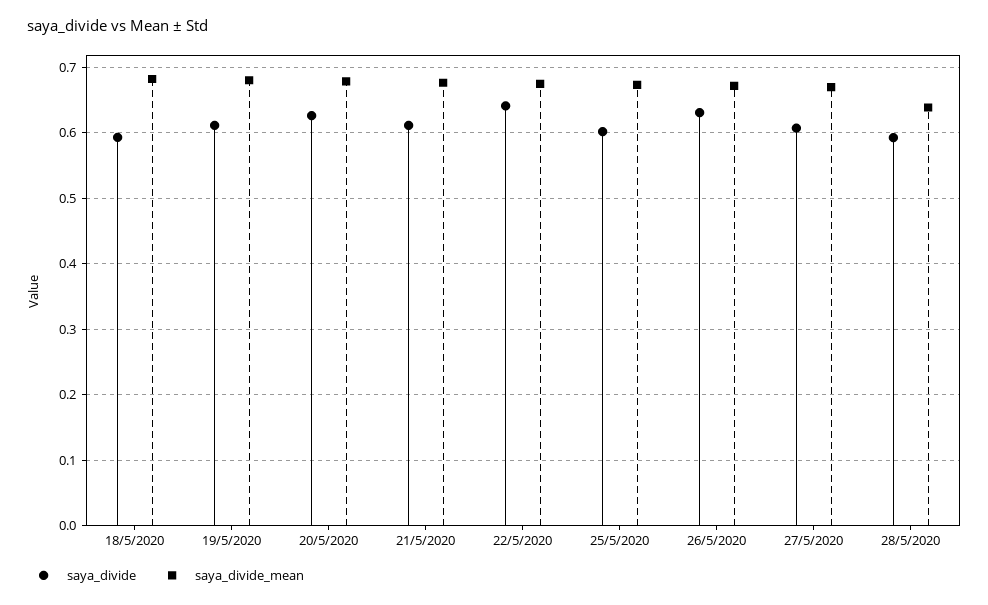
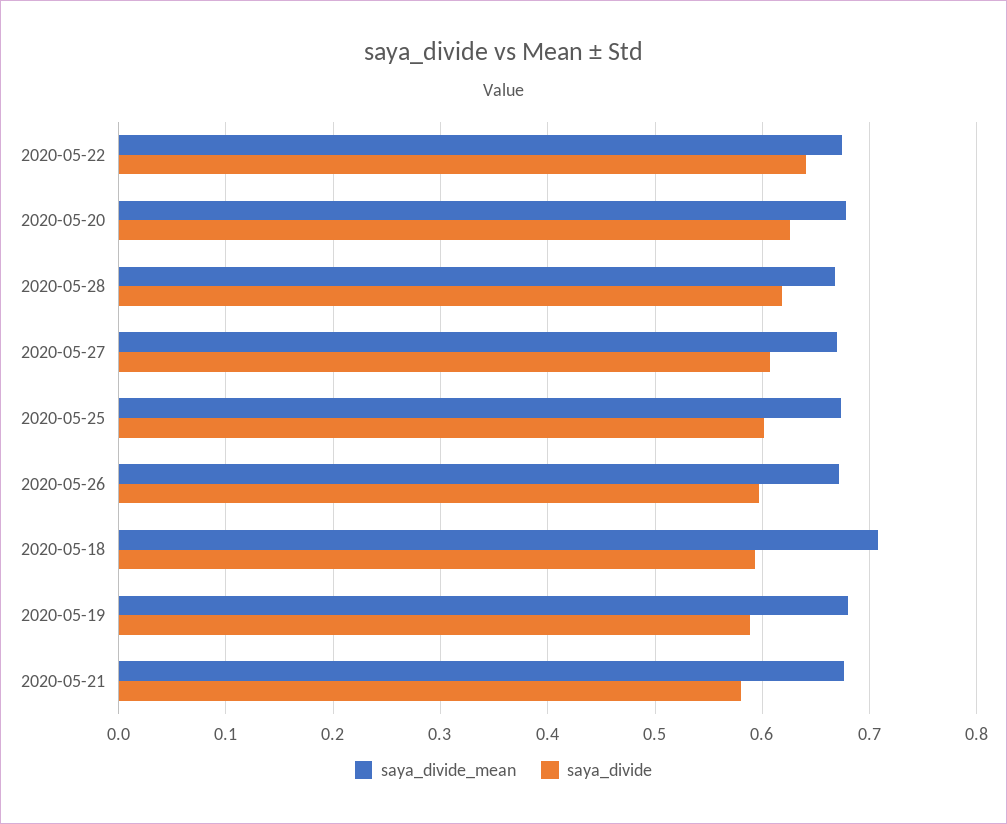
saya_divide_mean, 18/5/2020: 0.68 -> 0.71
saya_divide, 19/5/2020: 0.61 -> 0.59
saya_divide, 21/5/2020: 0.61 -> 0.58
saya_divide, 26/5/2020: 0.63 -> 0.6
saya_divide, 28/5/2020: 0.59 -> 0.62
saya_divide_mean, 28/5/2020: 0.64 -> 0.67

